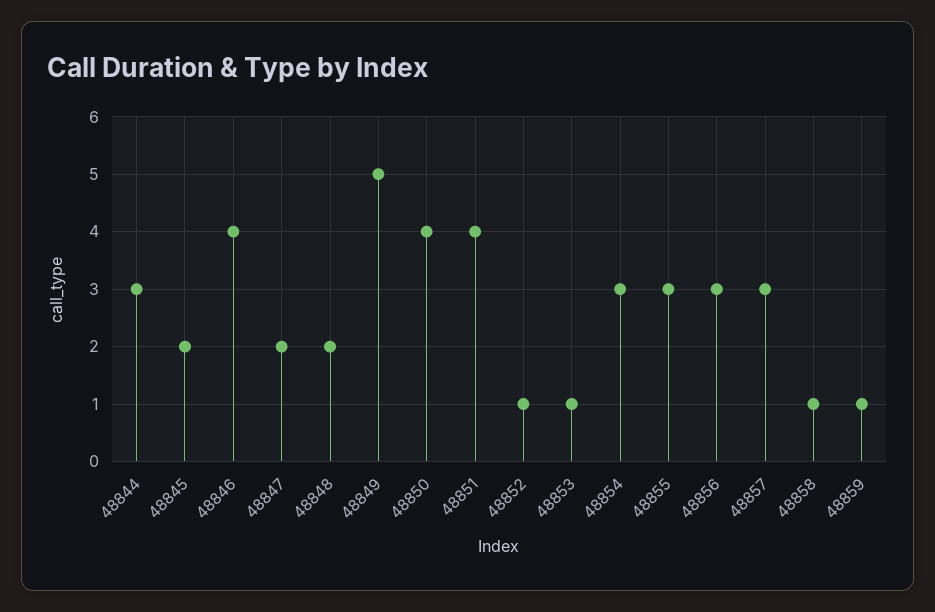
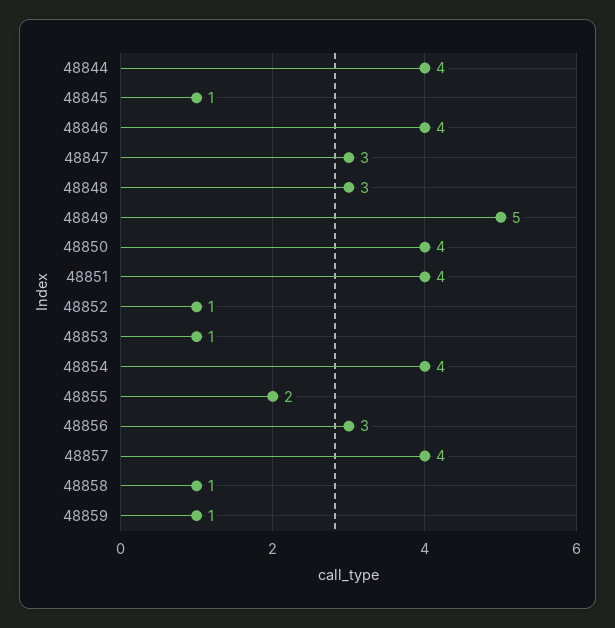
48844: 3 -> 4
48845: 2 -> 1
48847: 2 -> 3
48848: 2 -> 3
48854: 3 -> 4
48855: 3 -> 2
48857: 3 -> 4

